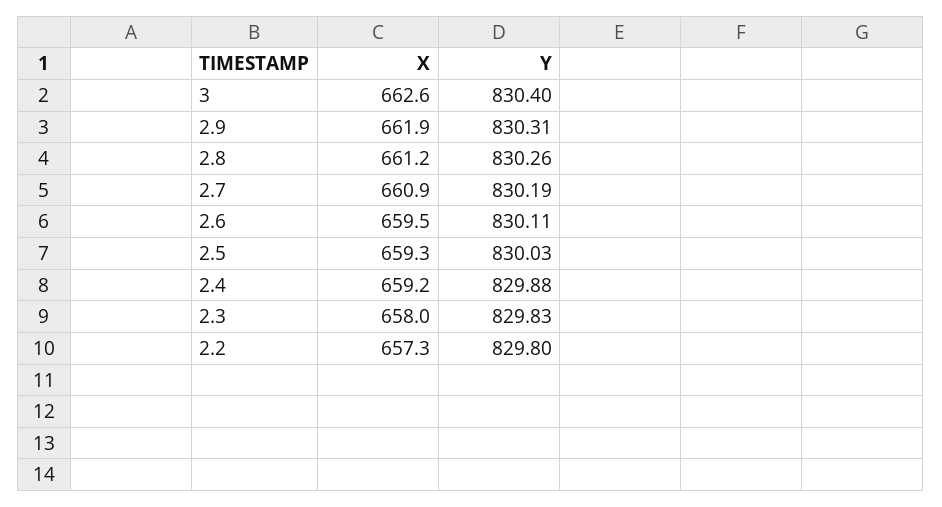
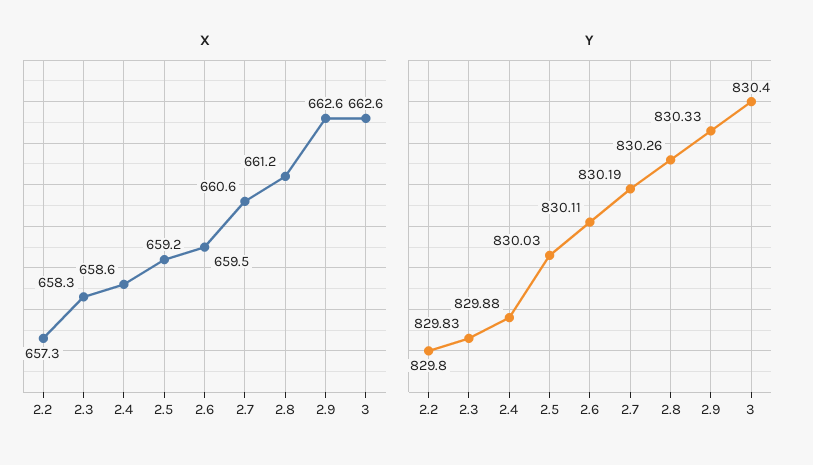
X, 2.9: 661.9 -> 662.6
Y, 2.9: 830.31 -> 830.33
X, 2.7: 660.9 -> 660.6
X, 2.5: 659.3 -> 659.2
X, 2.4: 659.2 -> 658.6
X, 2.3: 658 -> 658.3

